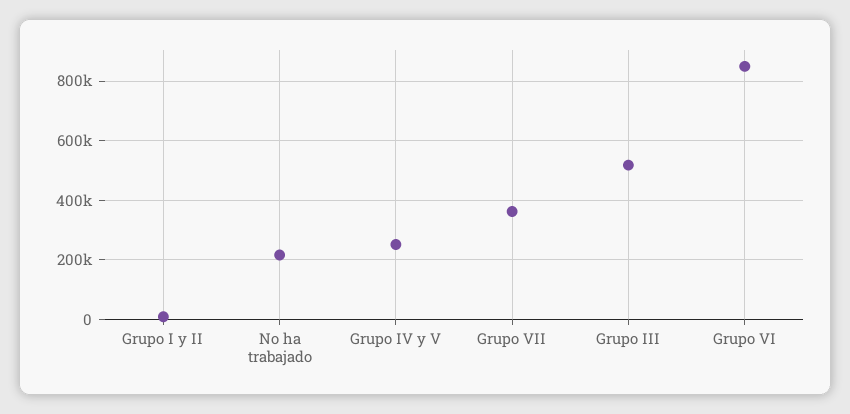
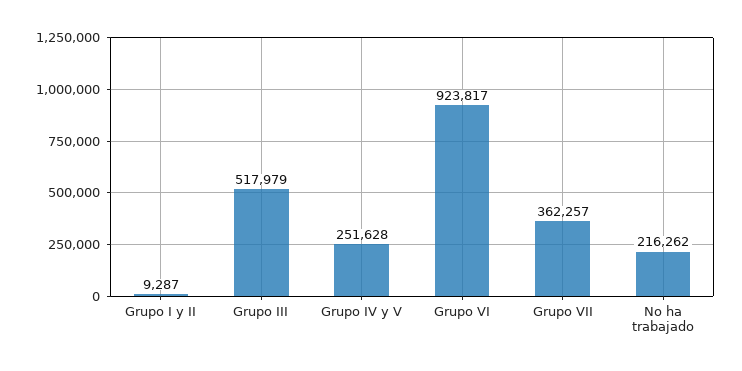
Grupo VI: 850000 -> 923817

